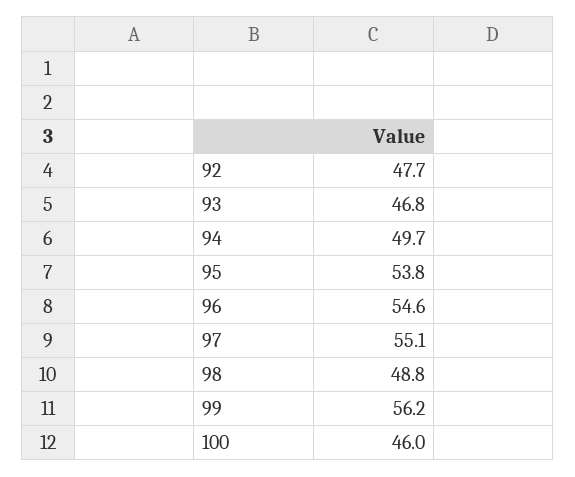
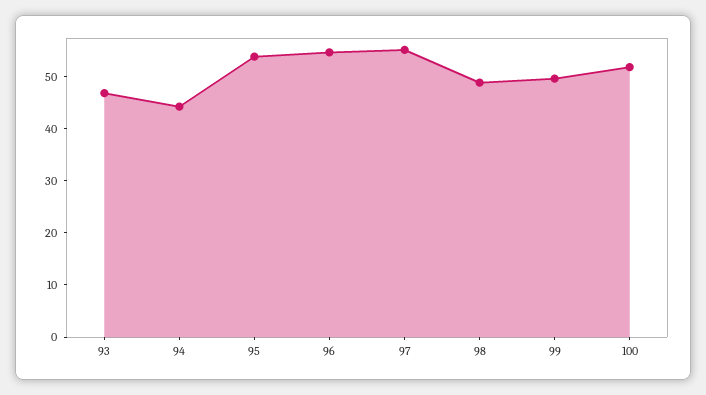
92: 47.7 -> none
94: 49.7 -> 44
99: 56.2 -> 50
100: 46 -> 52

